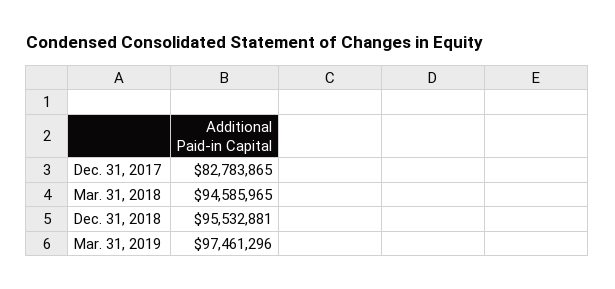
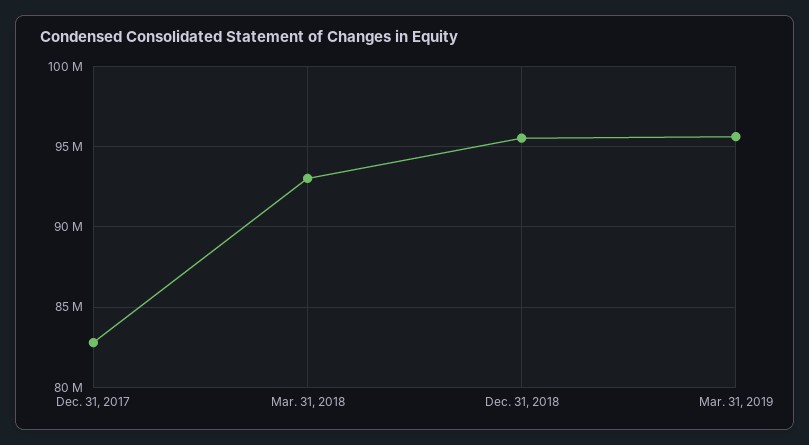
Mar. 31, 2018: 94585965 -> 93000000
Mar. 31, 2019: 97461296 -> 95500000

